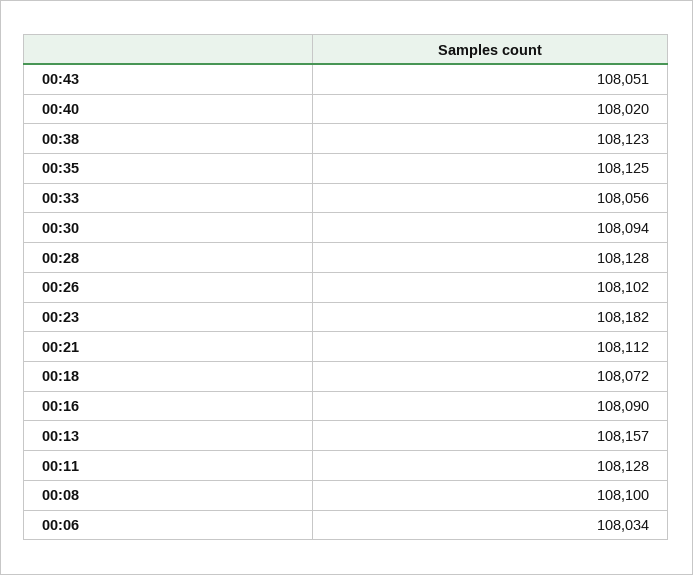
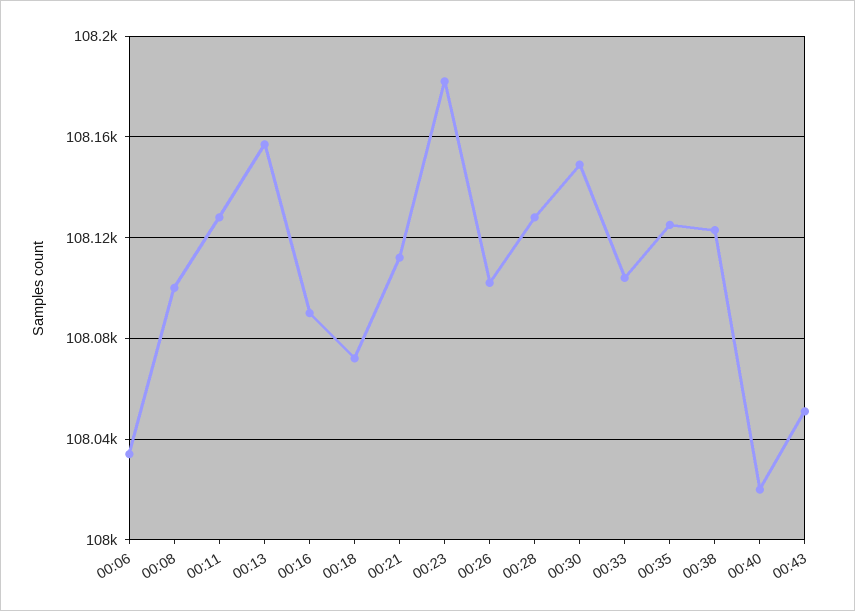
00:33: 108056 -> 108105
00:30: 108094 -> 108150

